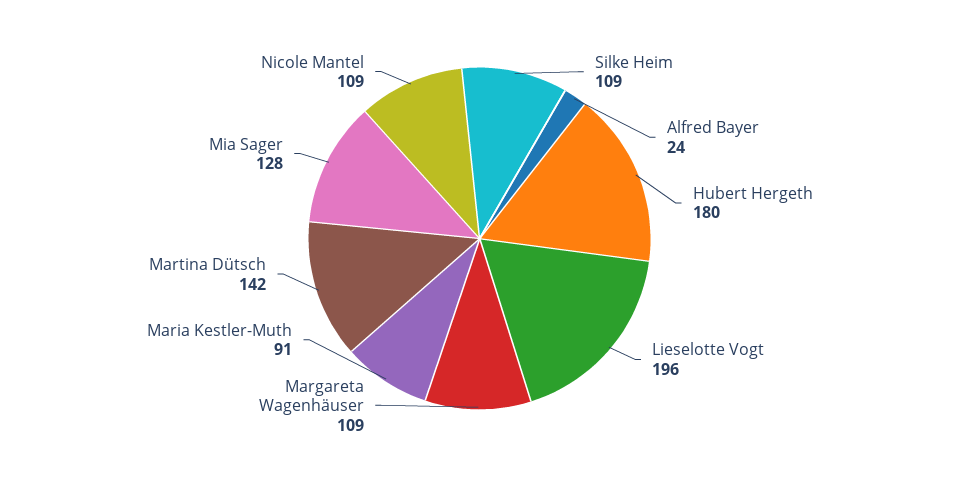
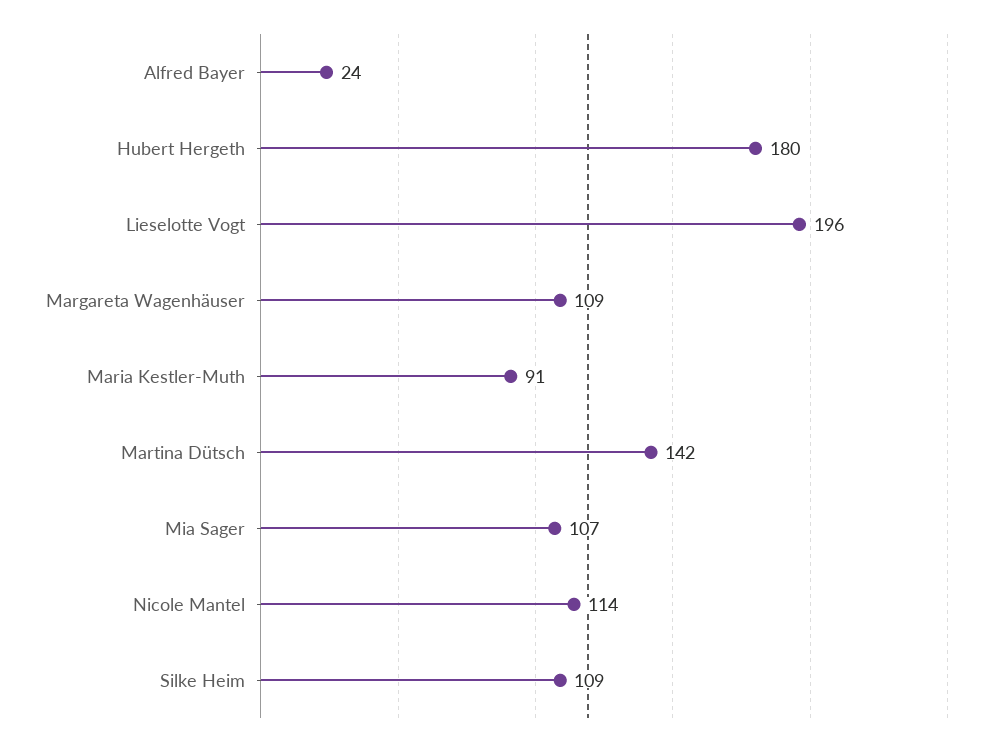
Mia Sager: 128 -> 107
Nicole Mantel: 109 -> 114

